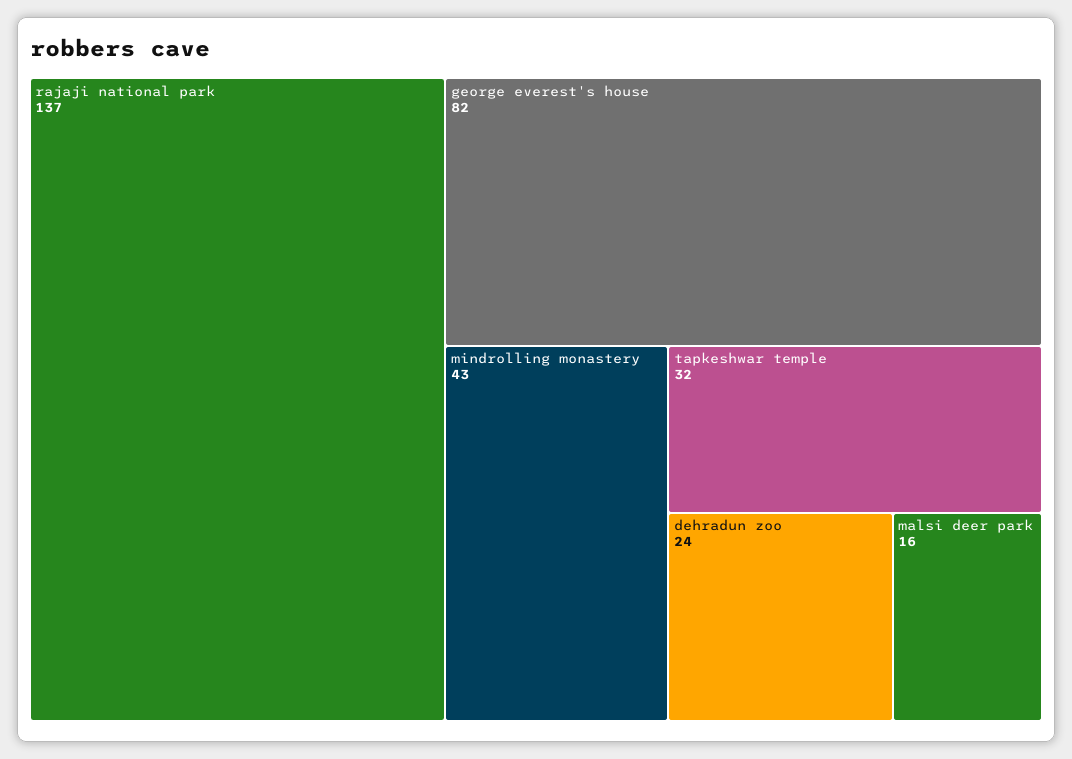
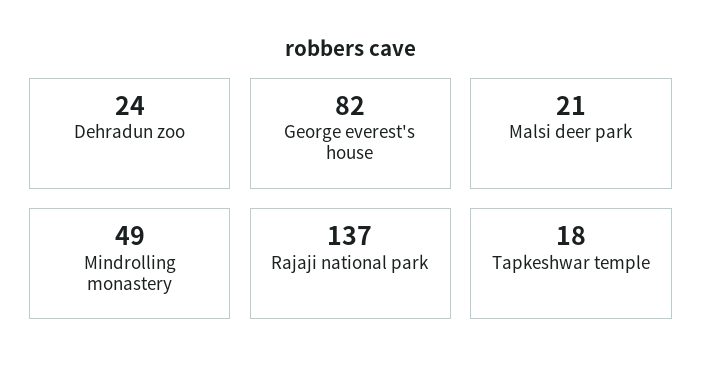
mindrolling monastery: 43 -> 49
tapkeshwar temple: 32 -> 18
malsi deer park: 16 -> 21

